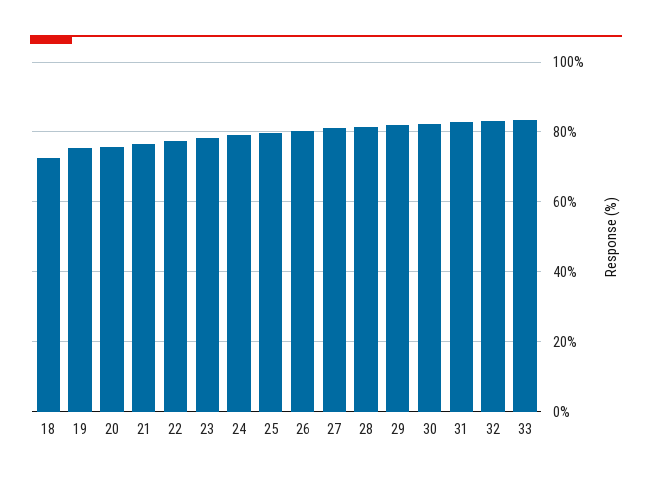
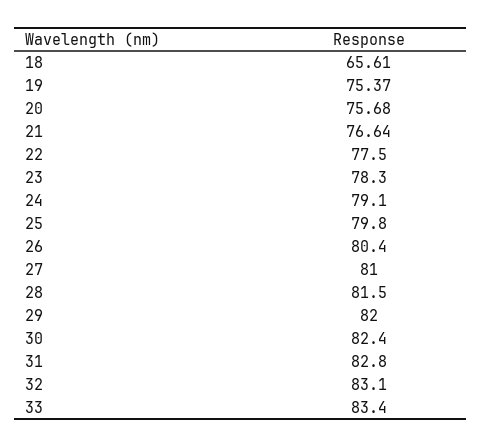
18: 72 -> 65.61

